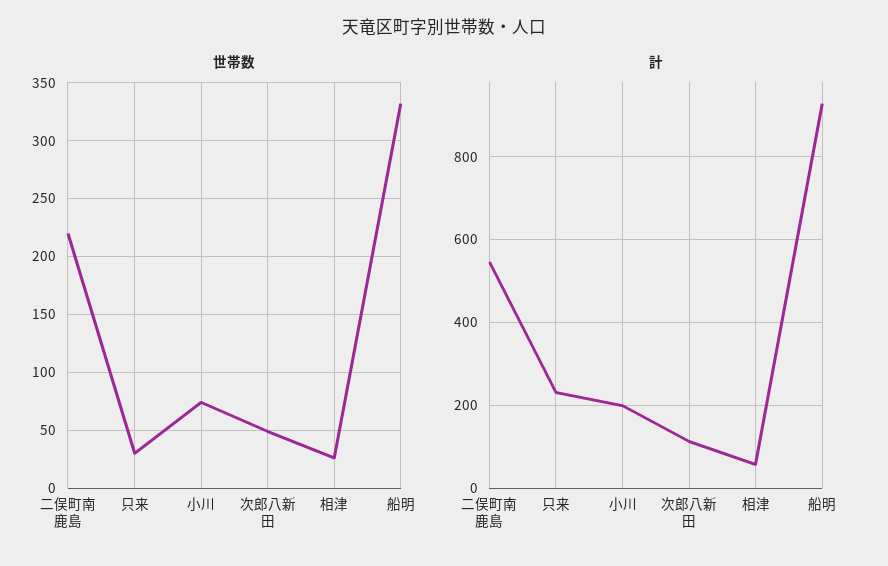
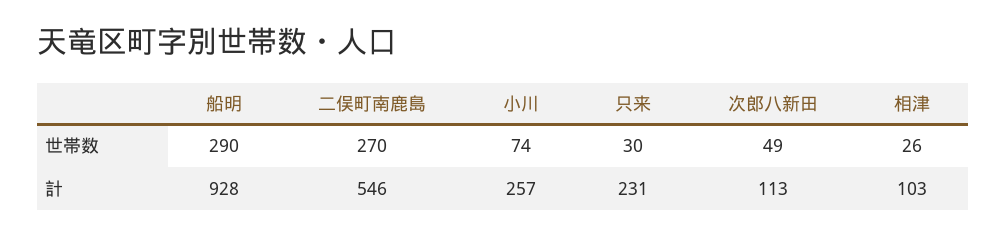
世帯数, 二俣町南鹿島: 220 -> 270
世帯数, 船明: 330 -> 290
計, 小川: 200 -> 257
計, 相津: 60 -> 103

